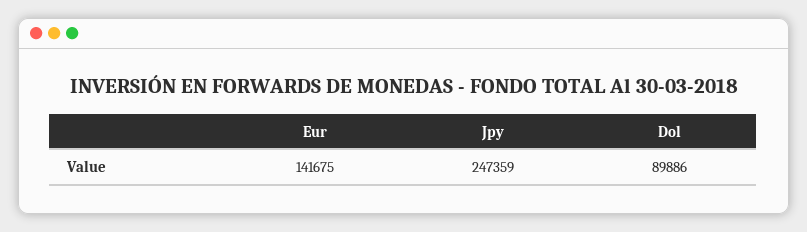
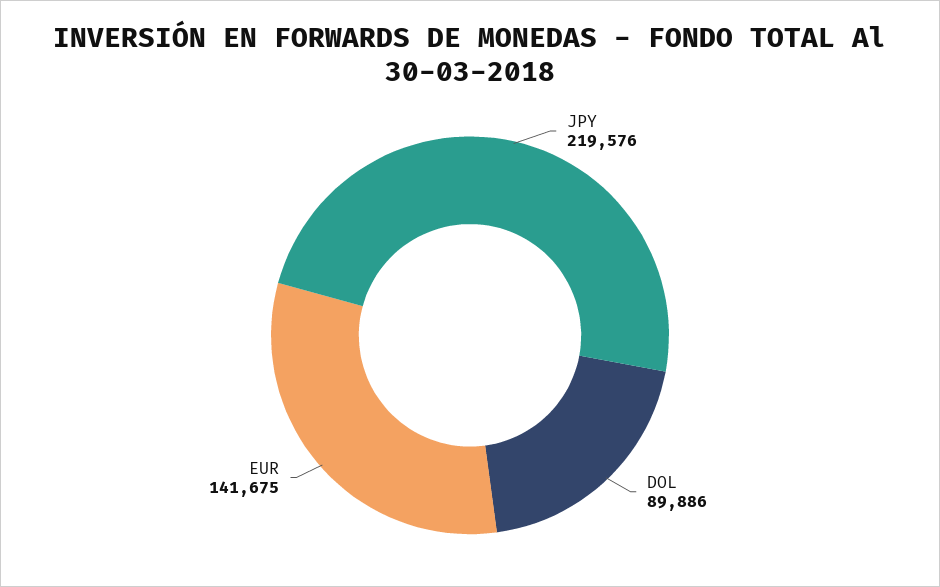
Jpy: 247359 -> 219576

